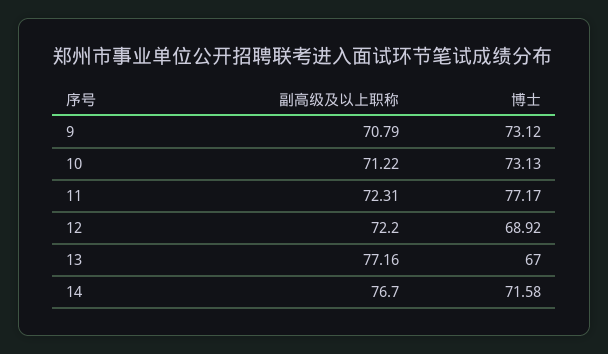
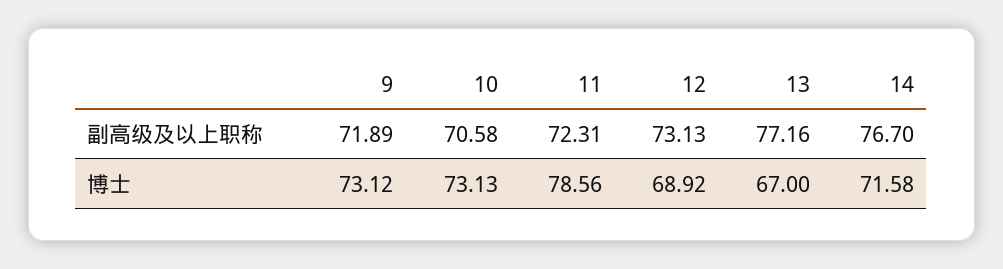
副高级及以上职称, 9: 70.79 -> 71.89
副高级及以上职称, 10: 71.22 -> 70.58
博士, 11: 77.17 -> 78.56
副高级及以上职称, 12: 72.2 -> 73.13

